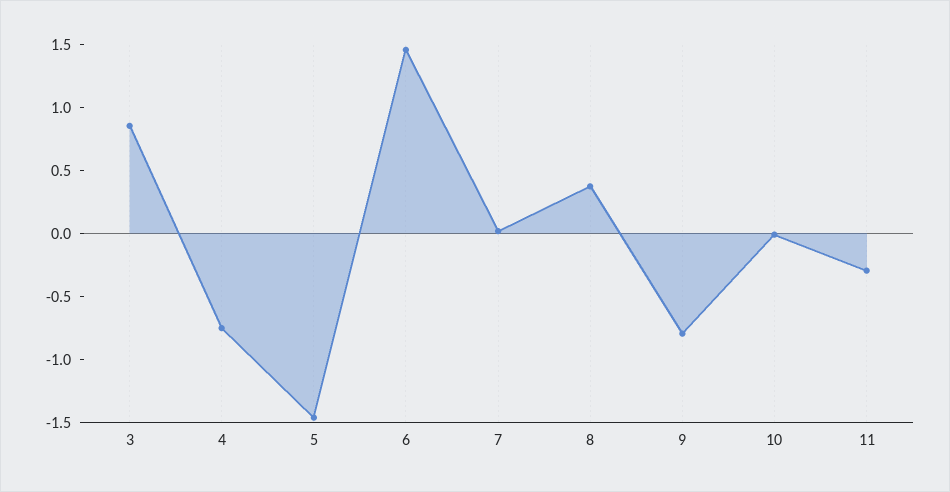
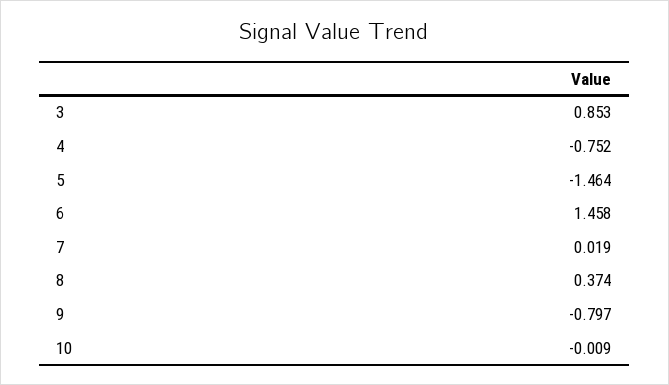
11: -0.3 -> none

